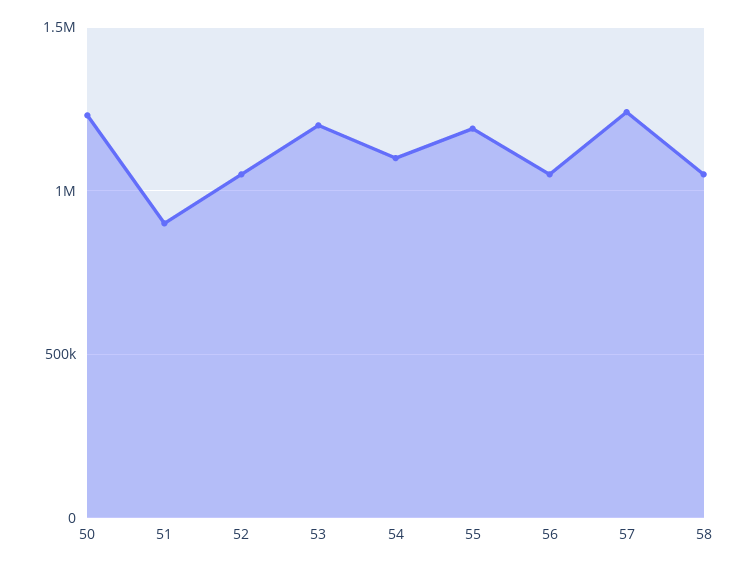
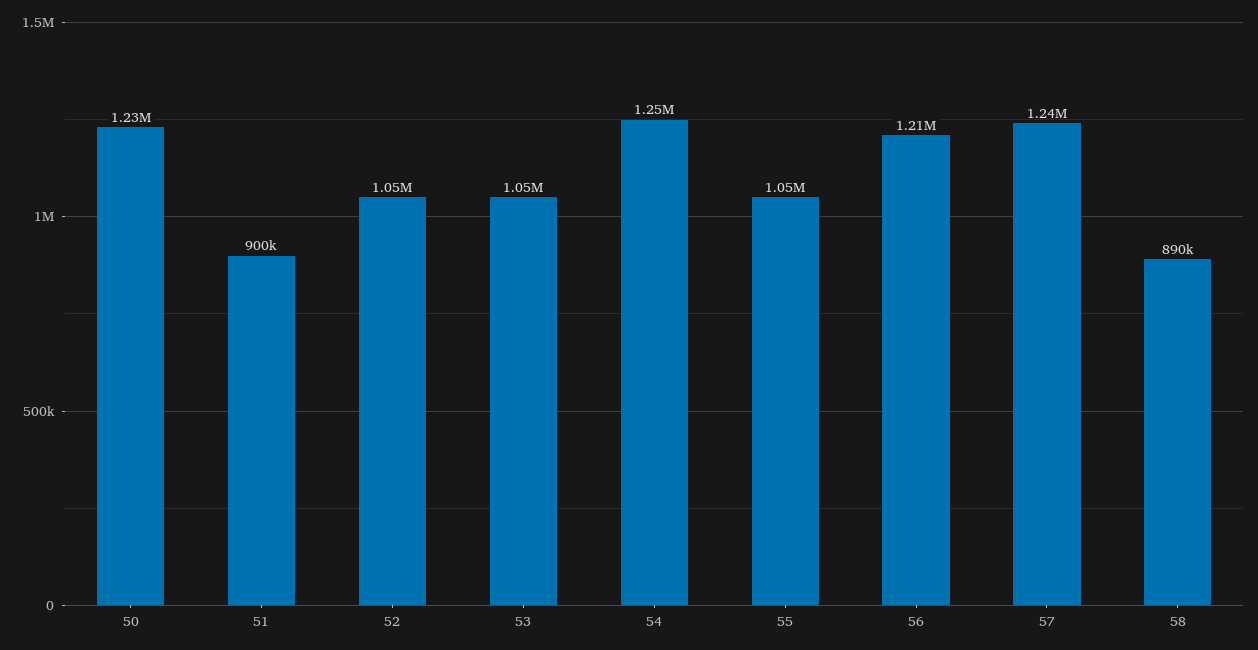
53: 1200000 -> 1050000
54: 1100000 -> 1250000
55: 1200000 -> 1050000
56: 1050000 -> 1210000
58: 1050000 -> 890000

